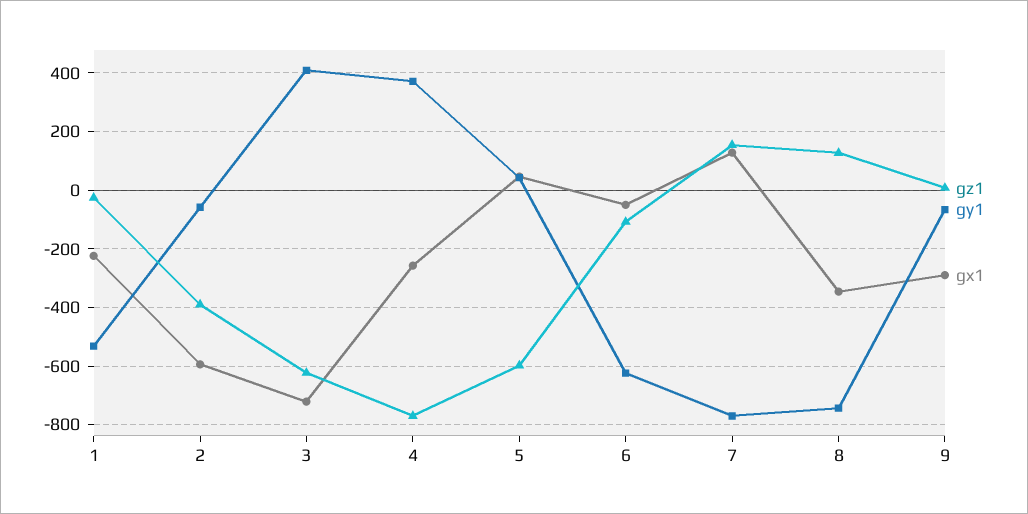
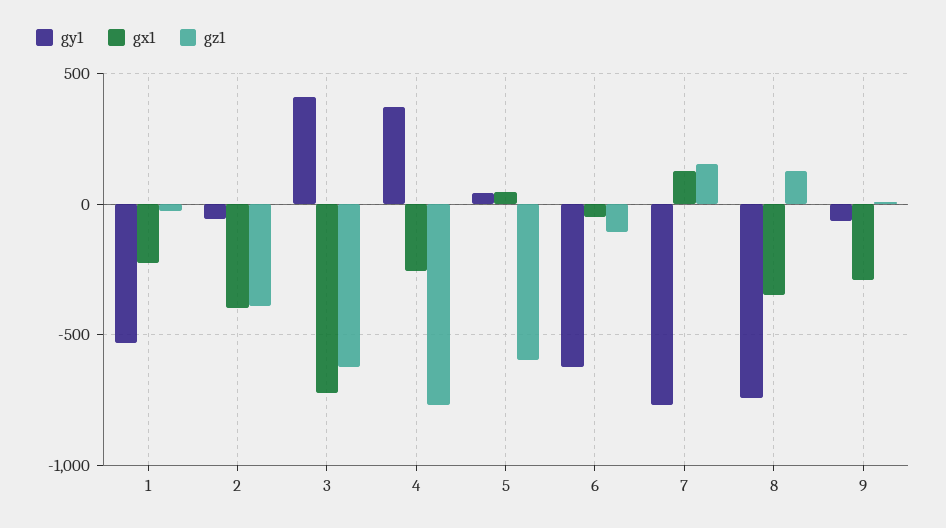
gx1, 2: -600 -> -400

